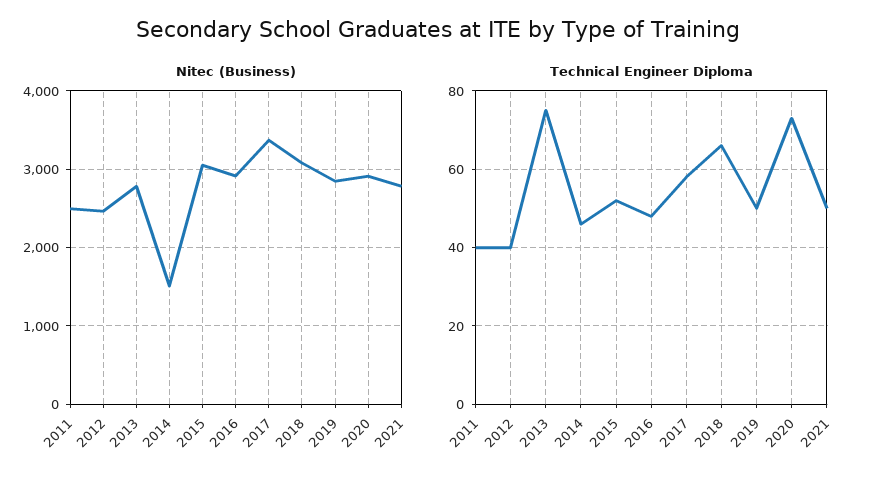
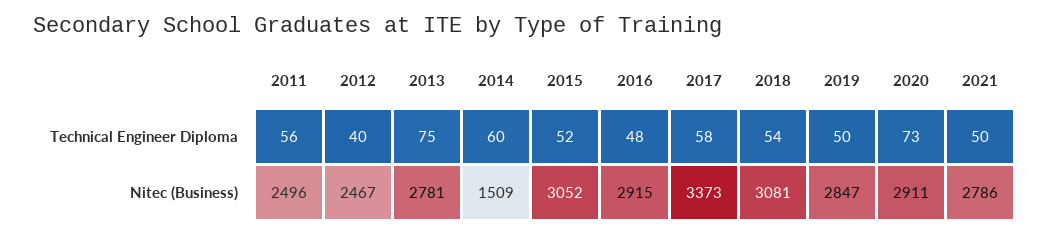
Technical Engineer Diploma, 2011: 40 -> 56
Technical Engineer Diploma, 2014: 45 -> 60
Technical Engineer Diploma, 2018: 65 -> 54

